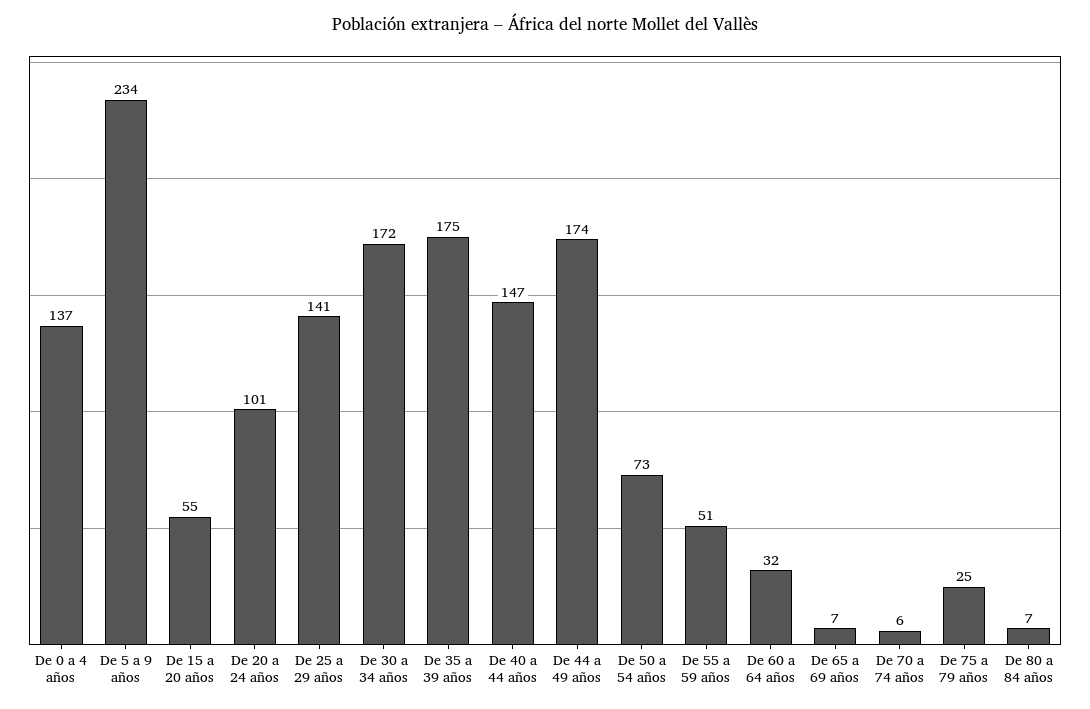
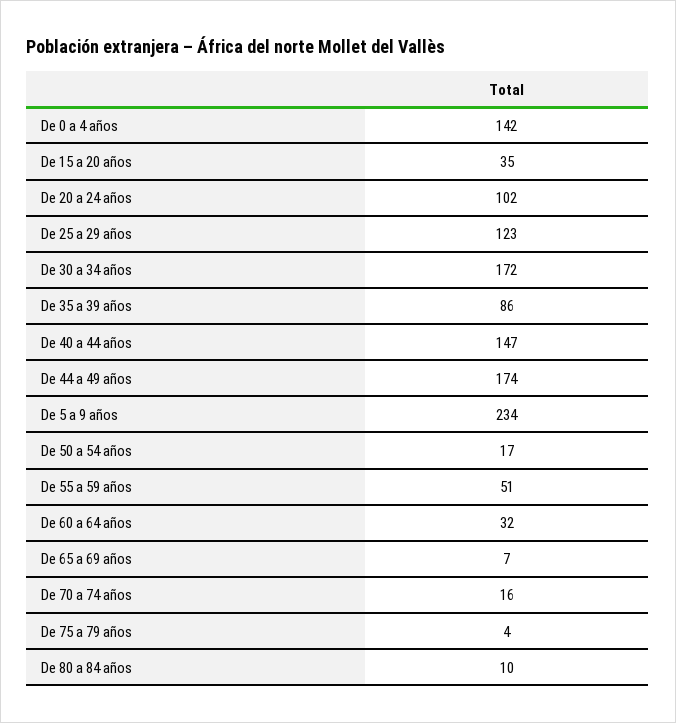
De 0 a 4 años: 137 -> 142
De 15 a 20 años: 55 -> 35
De 20 a 24 años: 101 -> 102
De 25 a 29 años: 141 -> 123
De 35 a 39 años: 175 -> 86
De 50 a 54 años: 73 -> 17
De 70 a 74 años: 6 -> 16
De 75 a 79 años: 25 -> 4
De 80 a 84 años: 7 -> 10

